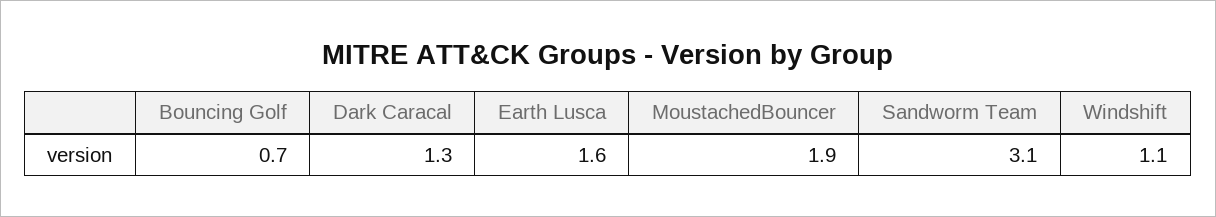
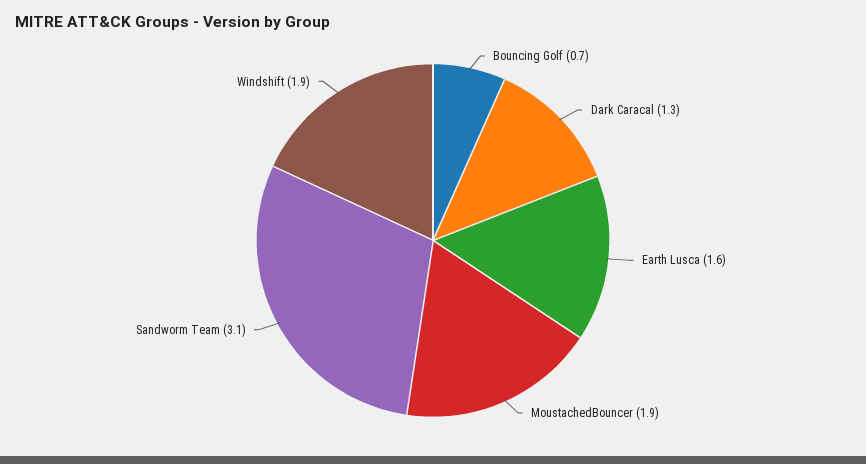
Windshift: 1.1 -> 1.9

